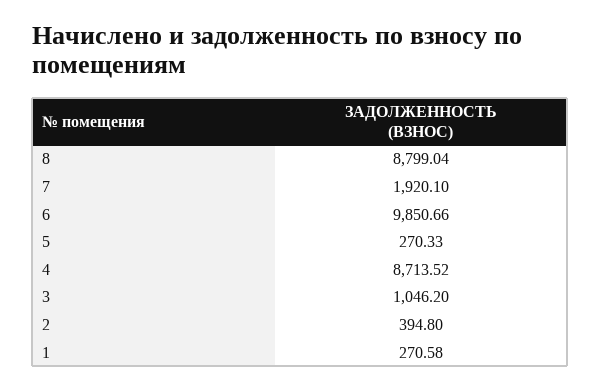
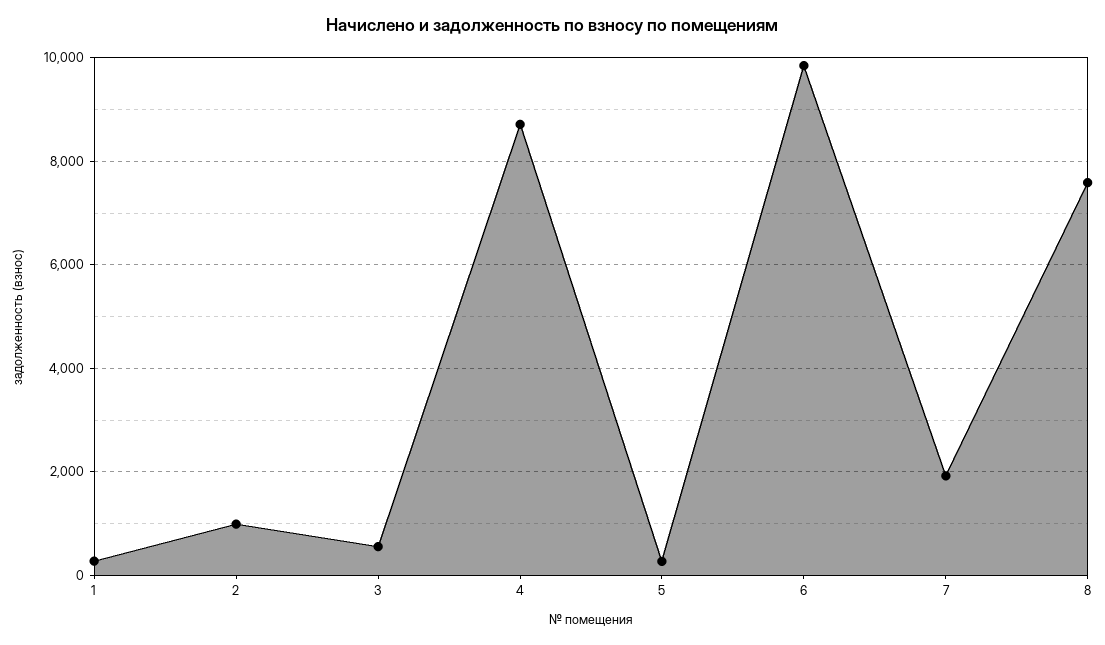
8: 8799.04 -> 7600
3: 1046.2 -> 600
2: 394.8 -> 1000

